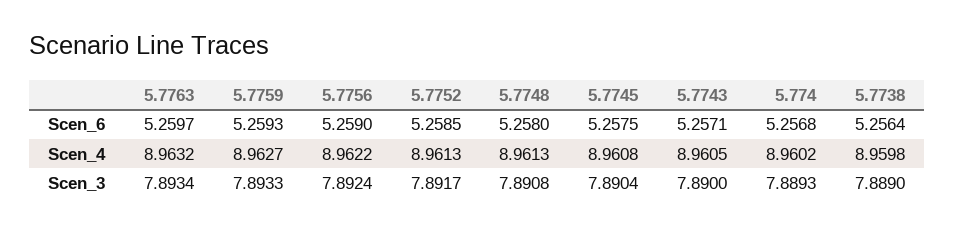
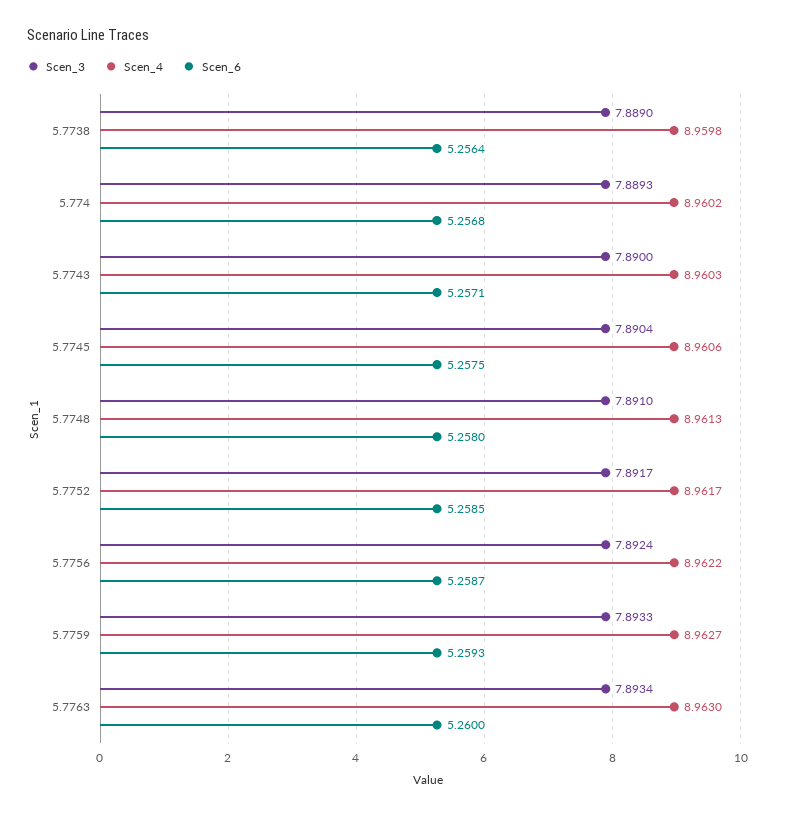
Scen_6, 5.7763: 5.2597 -> 5.26
Scen_6, 5.7756: 5.259 -> 5.2587
Scen_4, 5.7763: 8.9632 -> 8.963
Scen_4, 5.7752: 8.9613 -> 8.9617
Scen_4, 5.7745: 8.9608 -> 8.9606
Scen_4, 5.7743: 8.9605 -> 8.9603
Scen_3, 5.7748: 7.8908 -> 7.891

